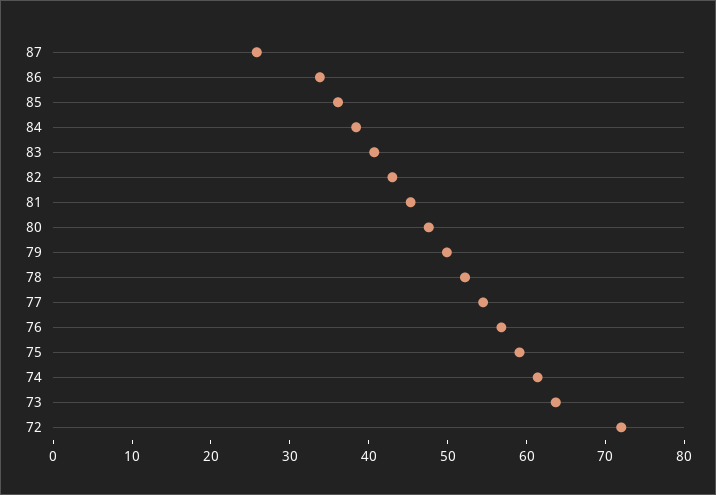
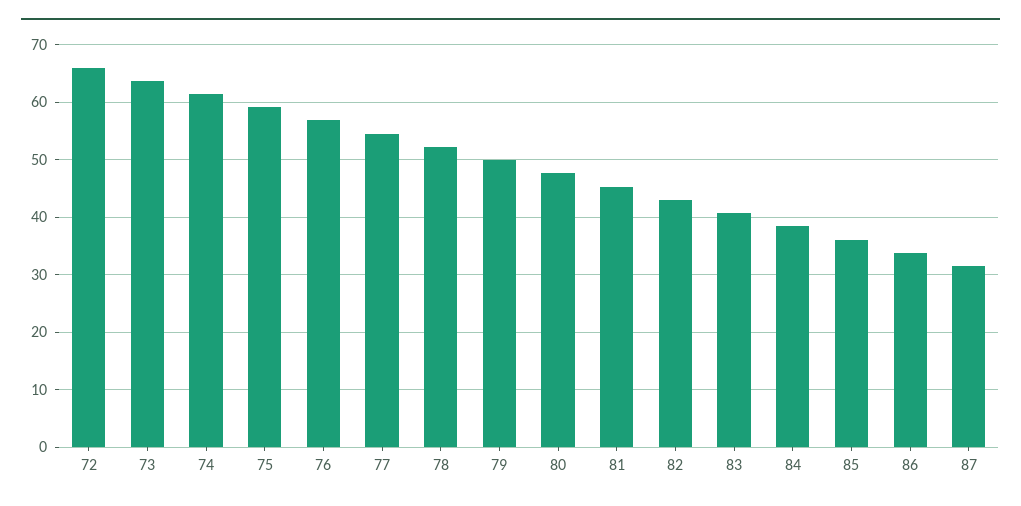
87: 26 -> 32
72: 72 -> 66

